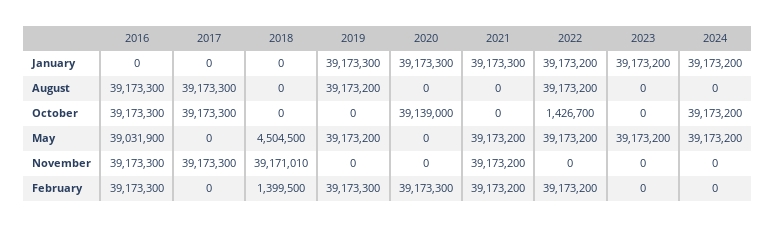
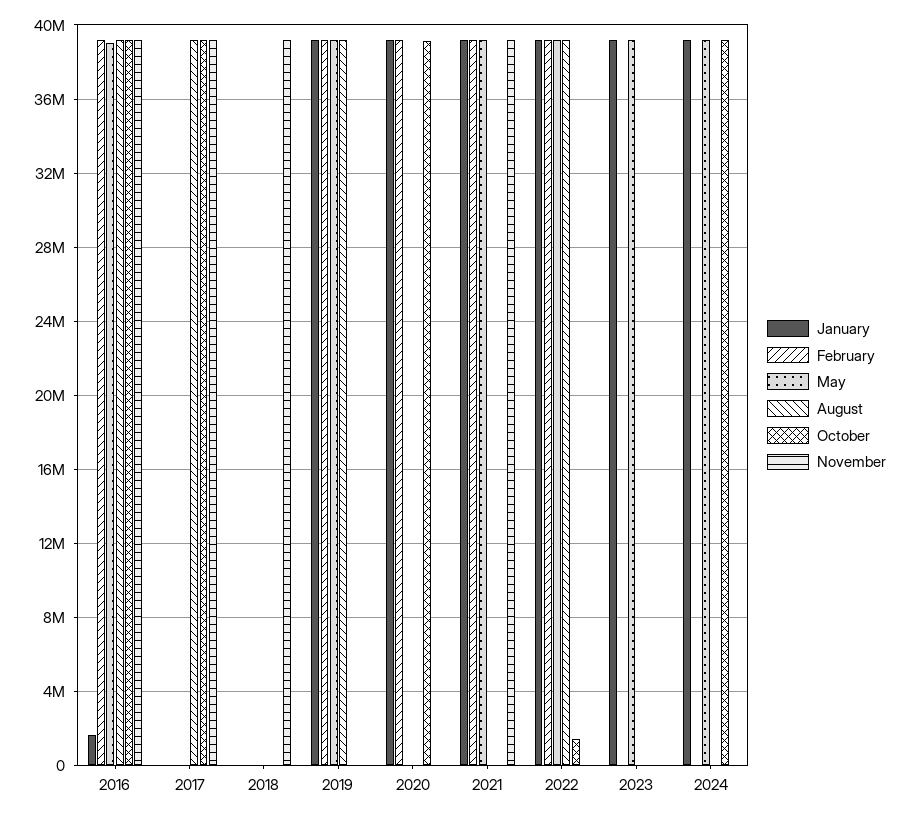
January, 2016: 0 -> 1500000
May, 2018: 4504500 -> 0
February, 2018: 1399500 -> 0

